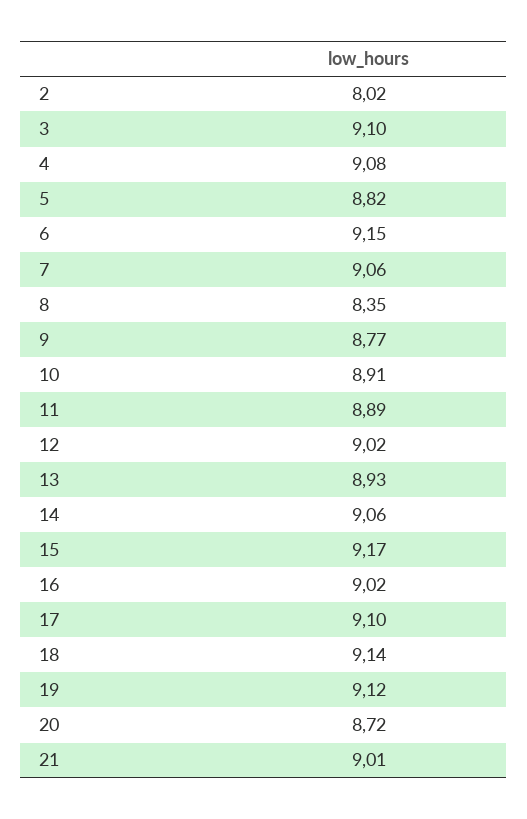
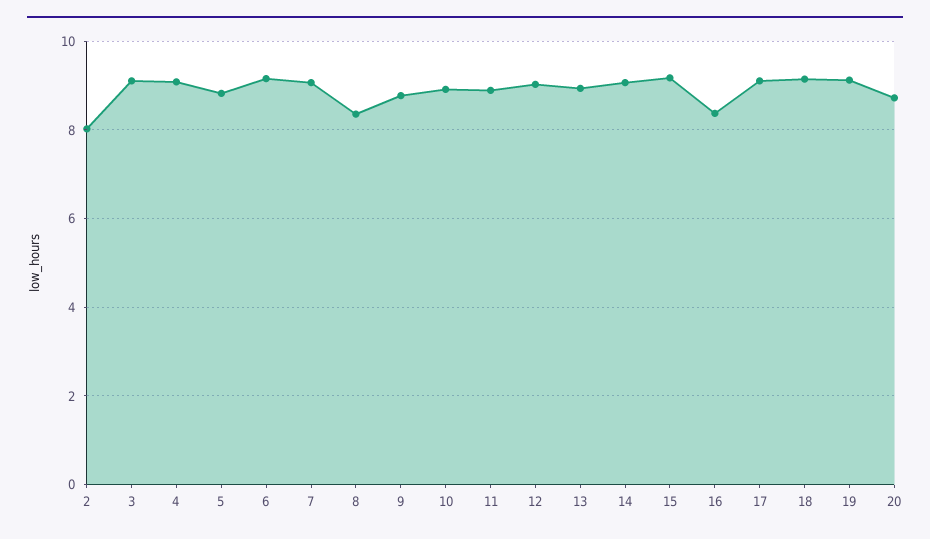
16: 9.02 -> 8.4
21: 9.01 -> none

